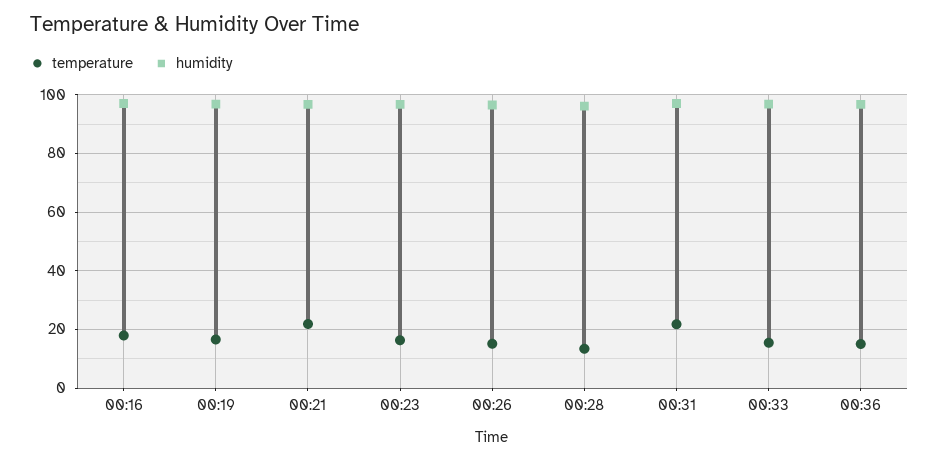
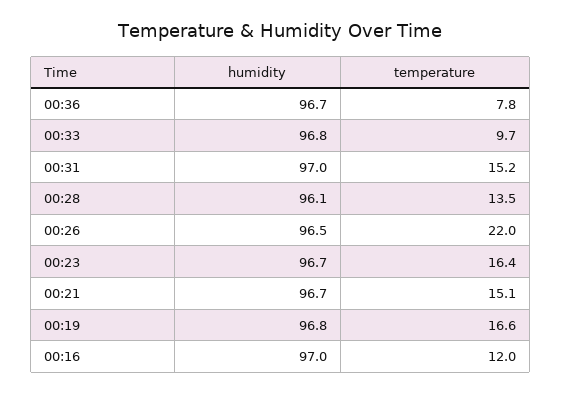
temperature, 00:16: 17.5 -> 12
temperature, 00:21: 22.5 -> 15.1
temperature, 00:26: 15 -> 22
temperature, 00:31: 22.5 -> 15.2
temperature, 00:33: 15 -> 9.7
temperature, 00:36: 15 -> 7.8

